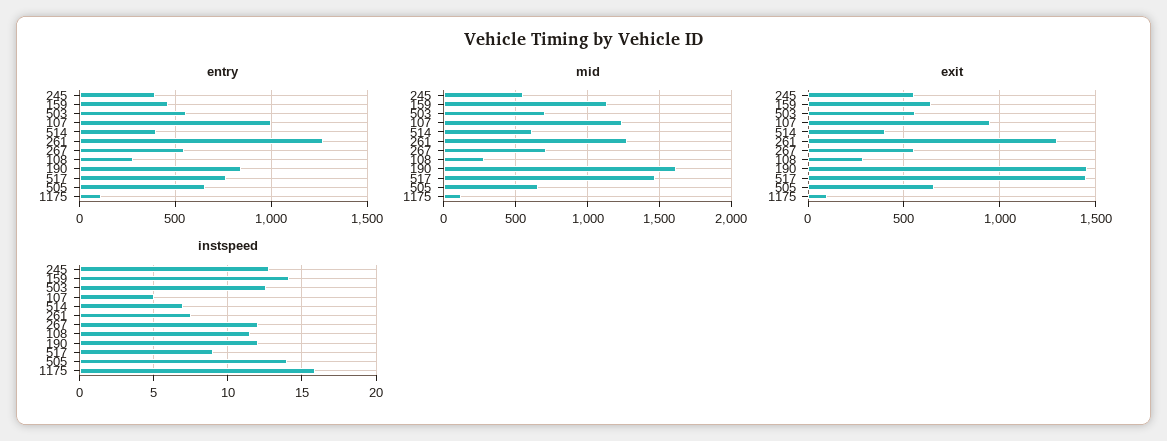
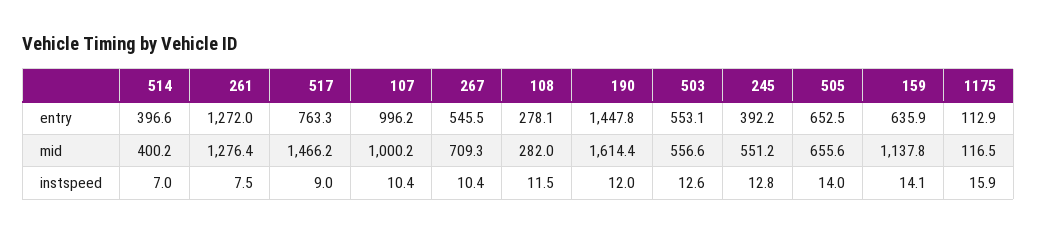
entry, 159: 450 -> 635.9
entry, 190: 850 -> 1447.8
mid, 503: 700 -> 556.6
mid, 107: 1250 -> 1000.2
mid, 514: 600 -> 400.2
exit, 245: 550 -> none
exit, 159: 650 -> none
exit, 503: 550 -> none
exit, 107: 950 -> none
exit, 514: 400 -> none
exit, 261: 1300 -> none
exit, 267: 550 -> none
exit, 108: 300 -> none
exit, 190: 1450 -> none
exit, 517: 1450 -> none
exit, 505: 650 -> none
exit, 1175: 100 -> none
instspeed, 107: 5 -> 10.4
instspeed, 267: 12 -> 10.4

